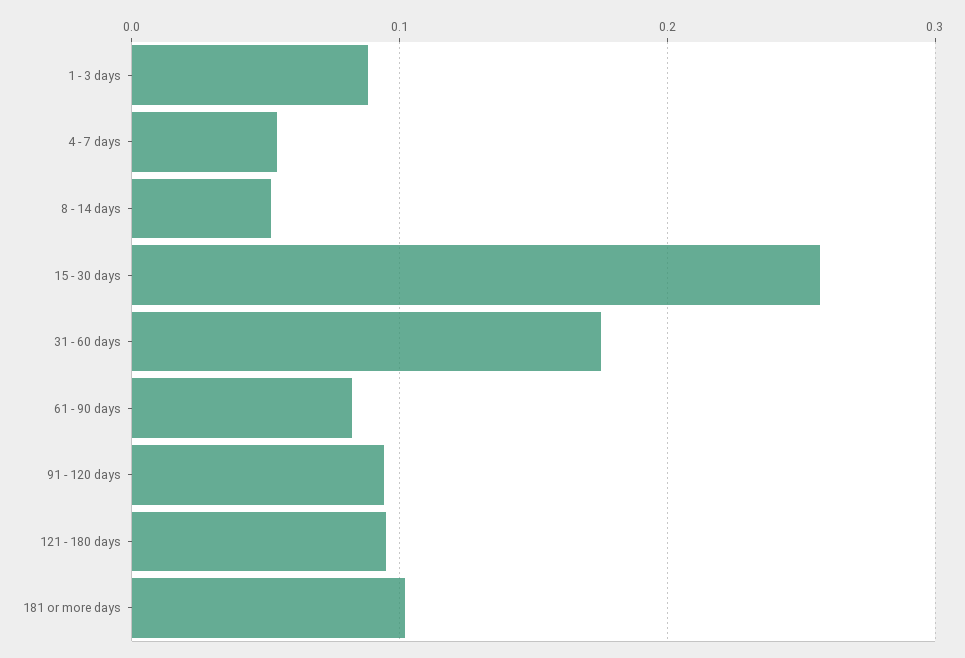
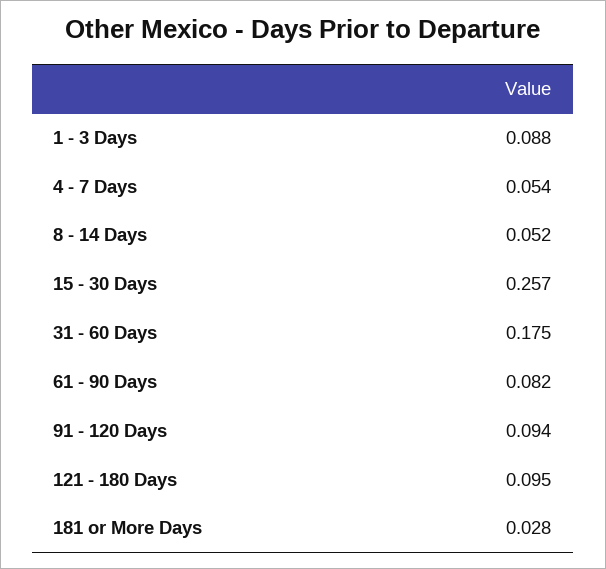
181 or more days: 0.1 -> 0.028

